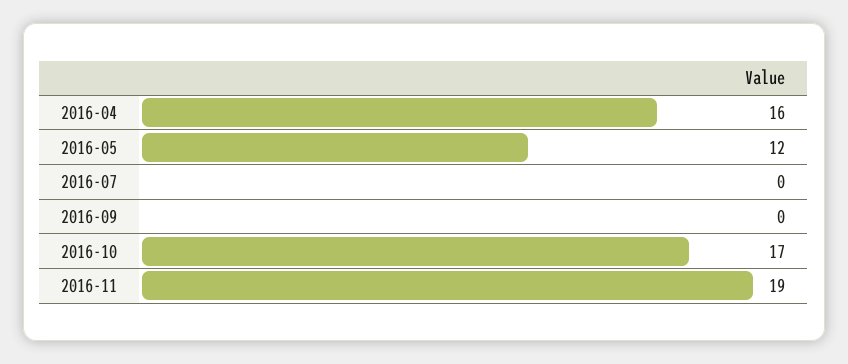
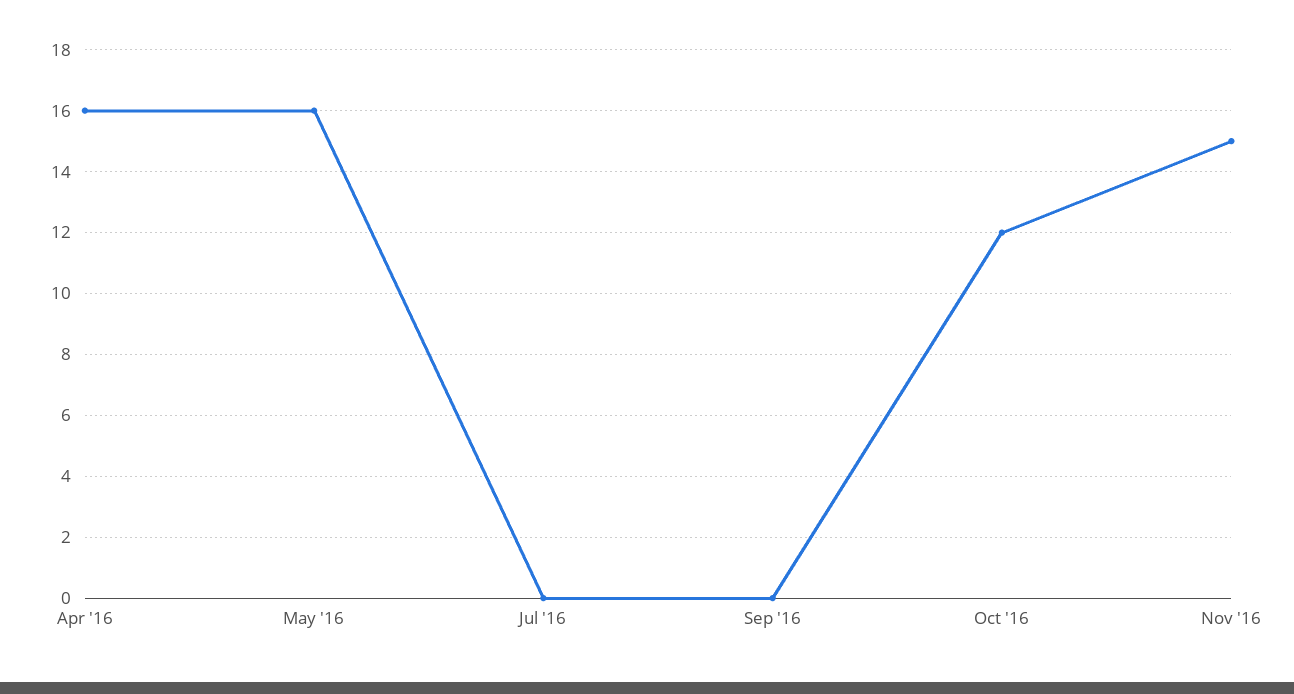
2016-05: 12 -> 16
2016-10: 17 -> 12
2016-11: 19 -> 15

